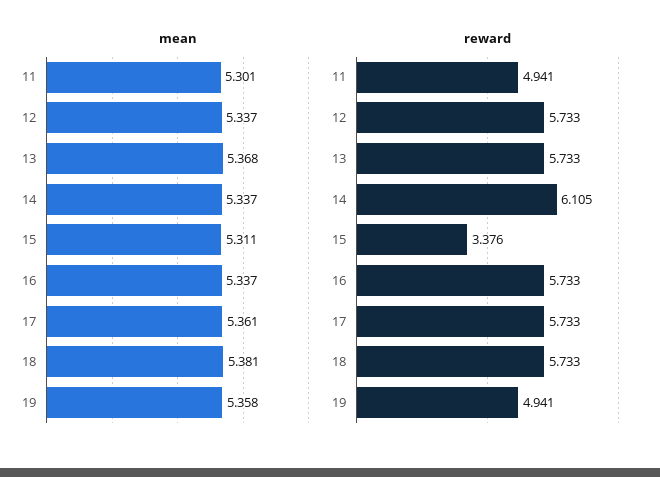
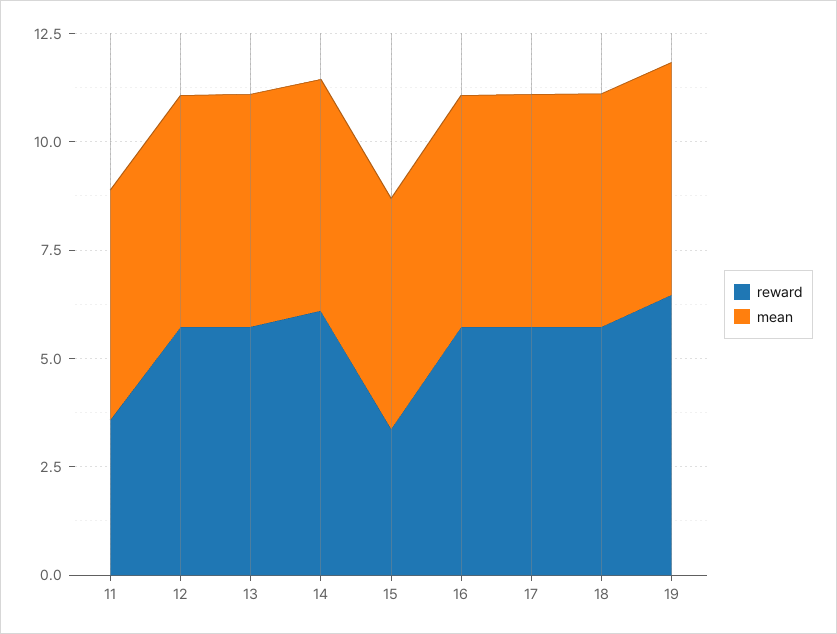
reward, 11: 4.941 -> 3.5
reward, 19: 4.941 -> 6.5

